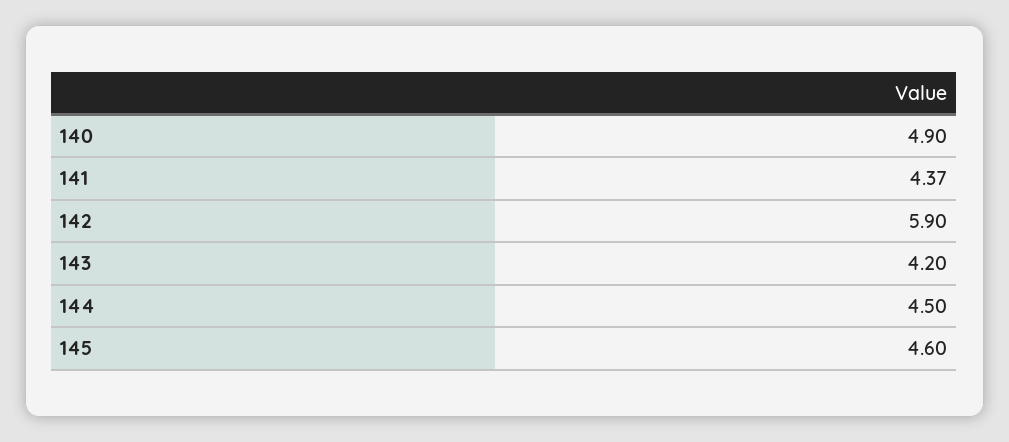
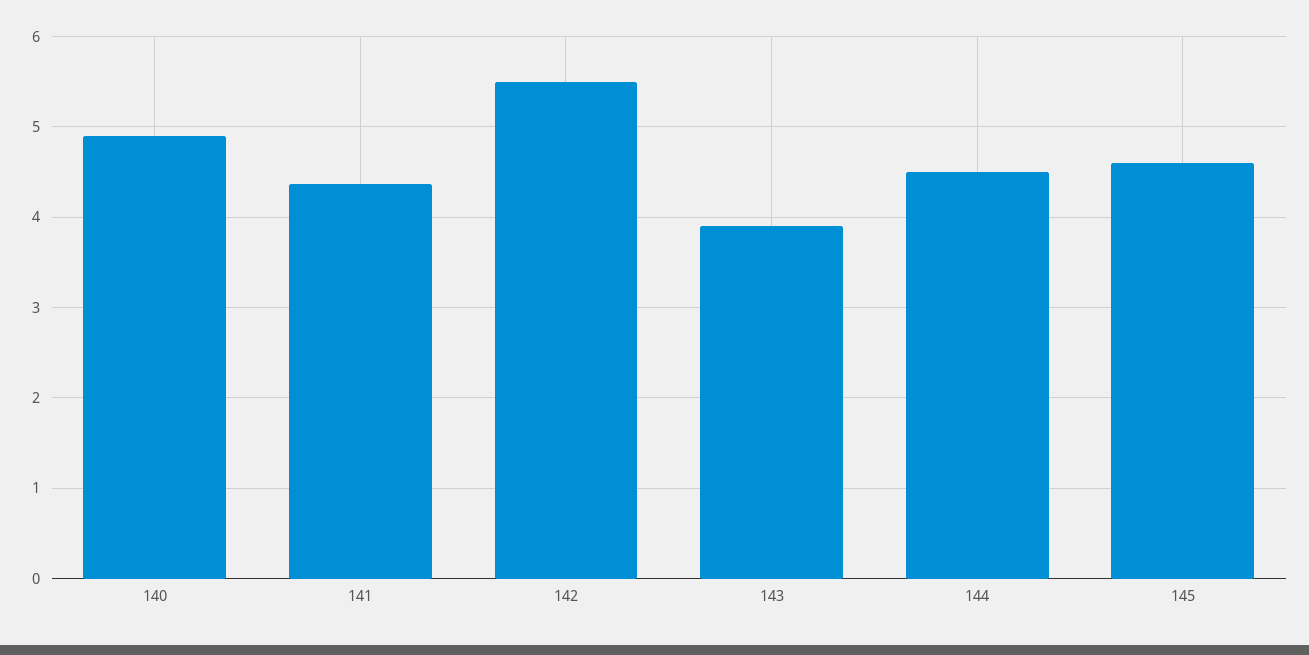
142: 5.9 -> 5.5
143: 4.2 -> 3.9

